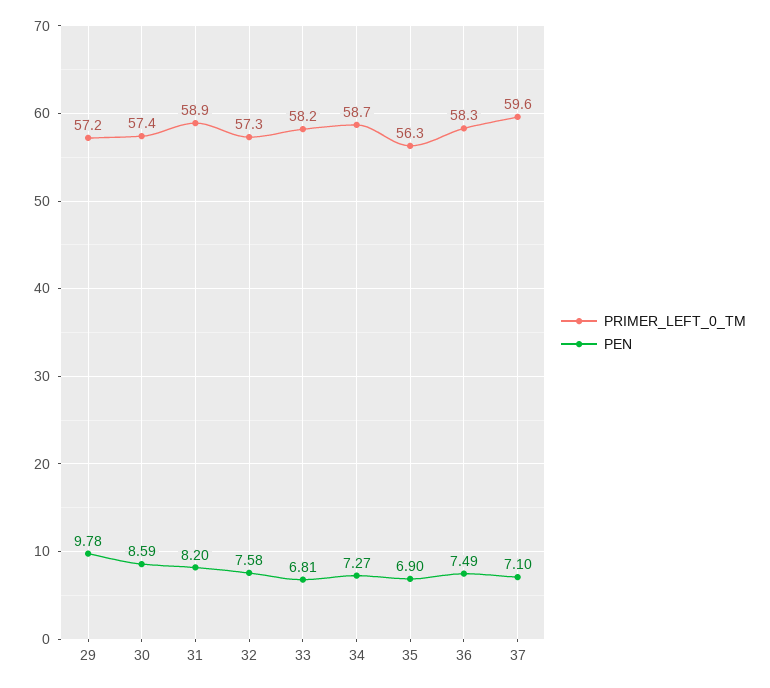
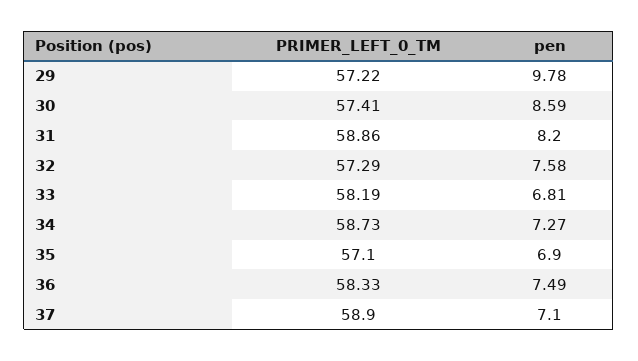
PRIMER_LEFT_0_TM, 35: 56.3 -> 57.1
PRIMER_LEFT_0_TM, 37: 59.6 -> 58.9

